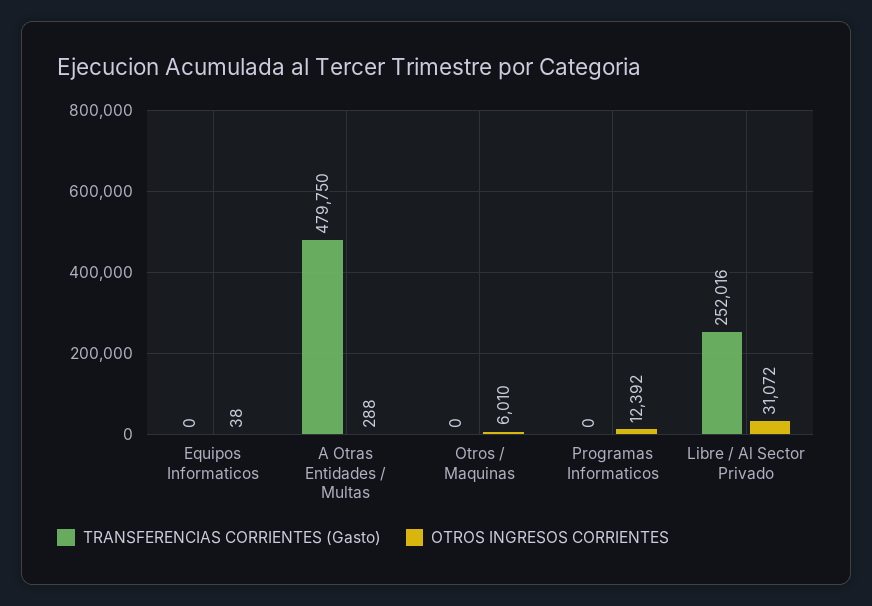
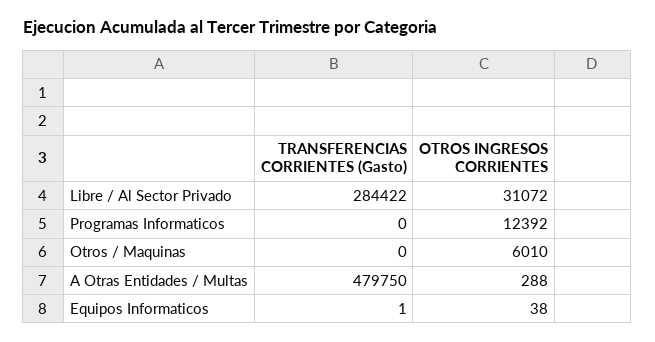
TRANSFERENCIAS CORRIENTES (Gasto), Equipos Informaticos: 0 -> 1
TRANSFERENCIAS CORRIENTES (Gasto), Libre / Al Sector Privado: 252016 -> 284422

